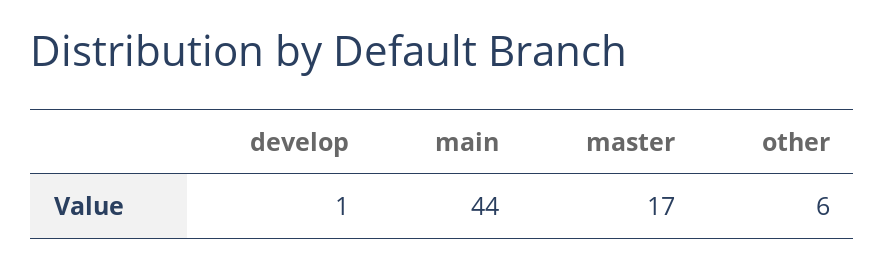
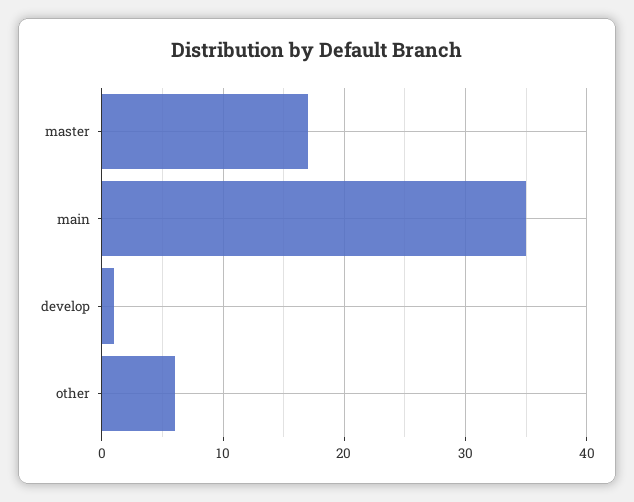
main: 44 -> 35

